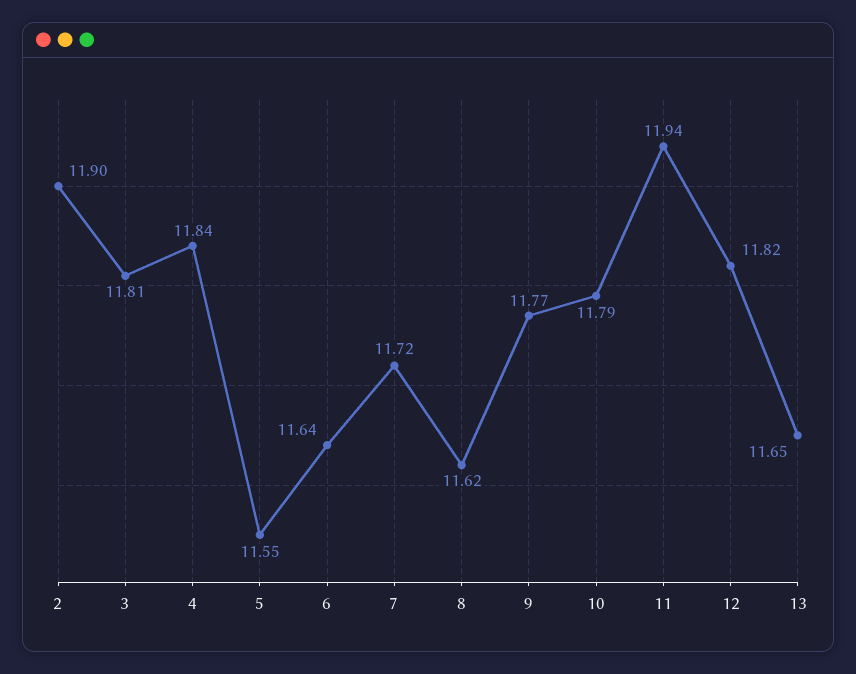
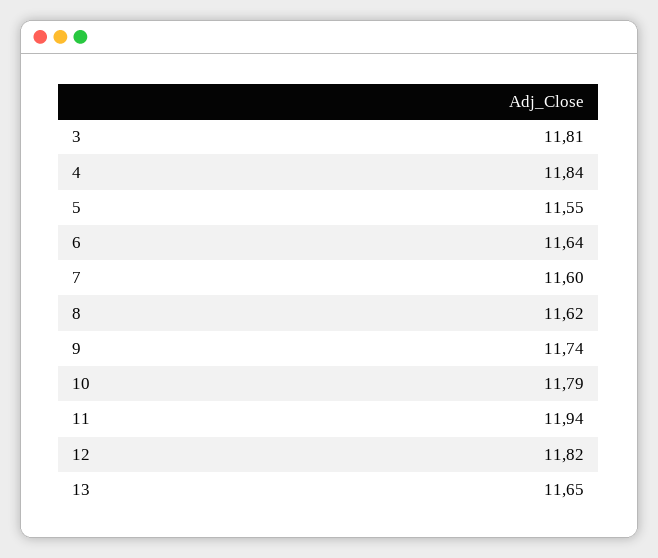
2: 11.9 -> none
7: 11.72 -> 11.6
9: 11.77 -> 11.74

